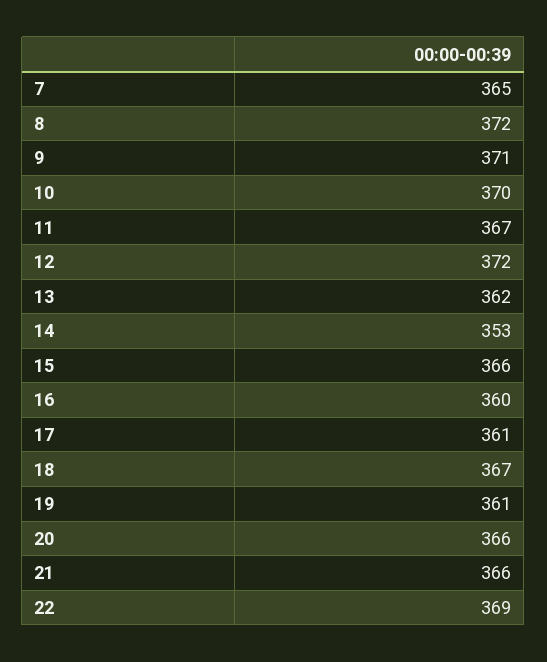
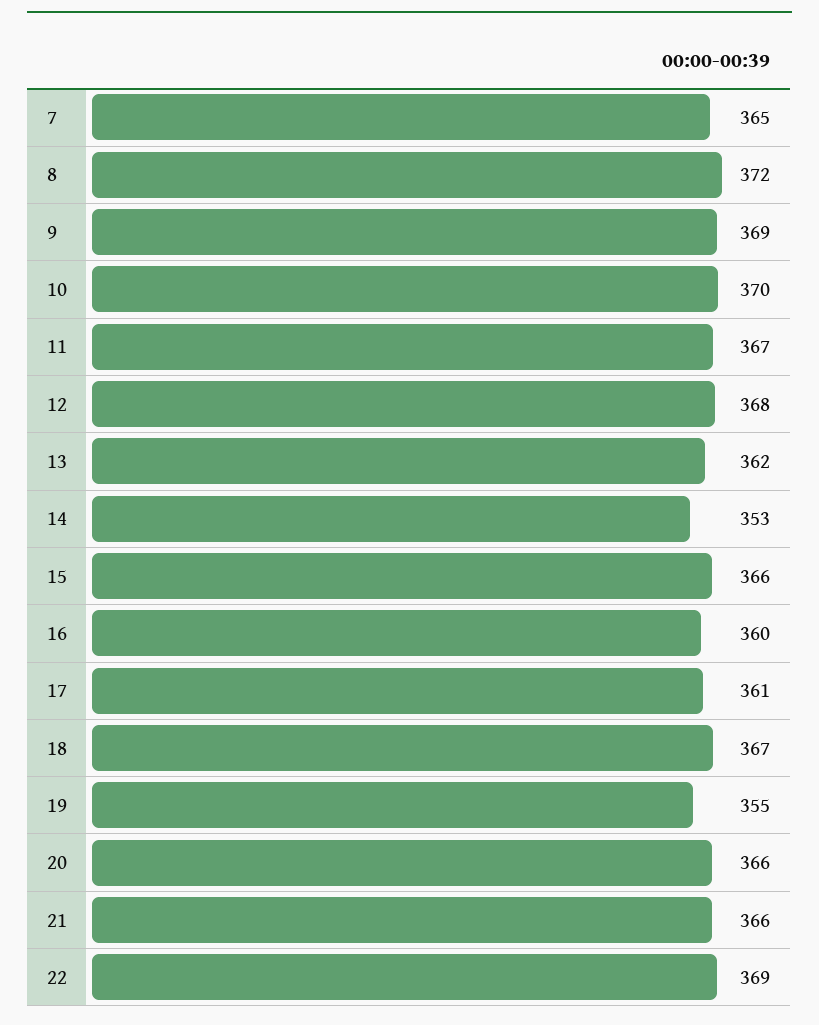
9: 371 -> 369
12: 372 -> 368
19: 361 -> 355

